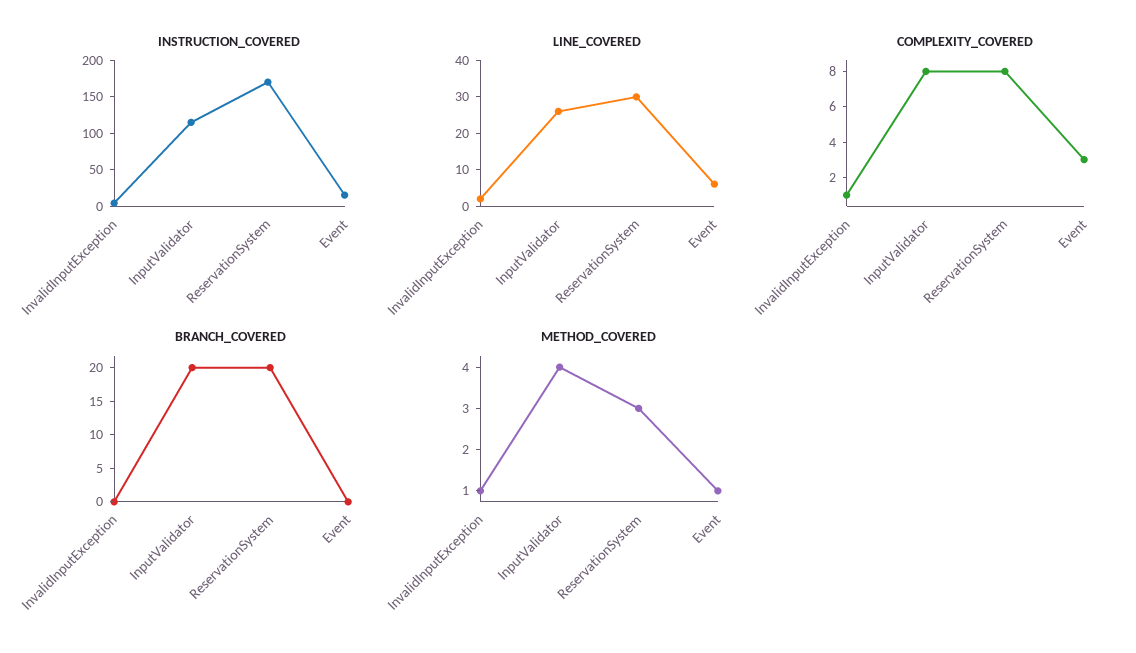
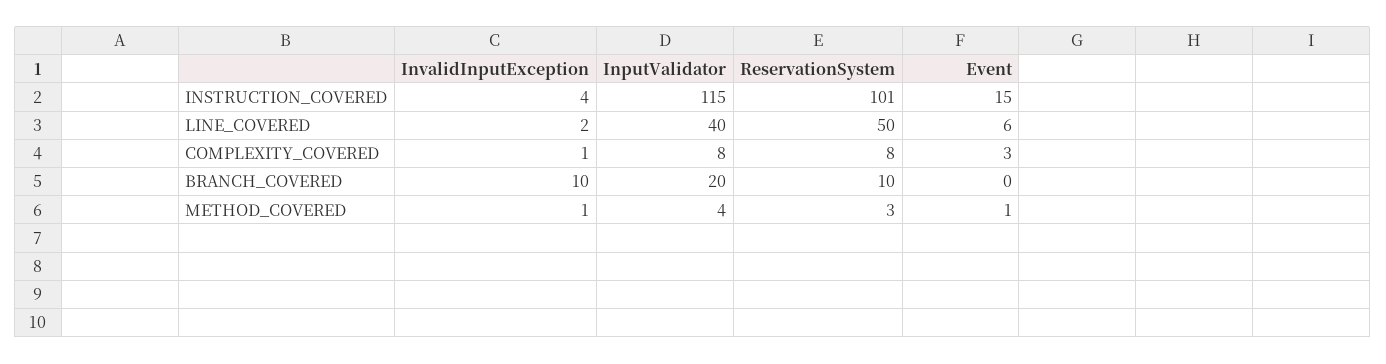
INSTRUCTION_COVERED, ReservationSystem: 175 -> 101
LINE_COVERED, InputValidator: 25 -> 40
LINE_COVERED, ReservationSystem: 30 -> 50
BRANCH_COVERED, InvalidInputException: 0 -> 10
BRANCH_COVERED, ReservationSystem: 20 -> 10

